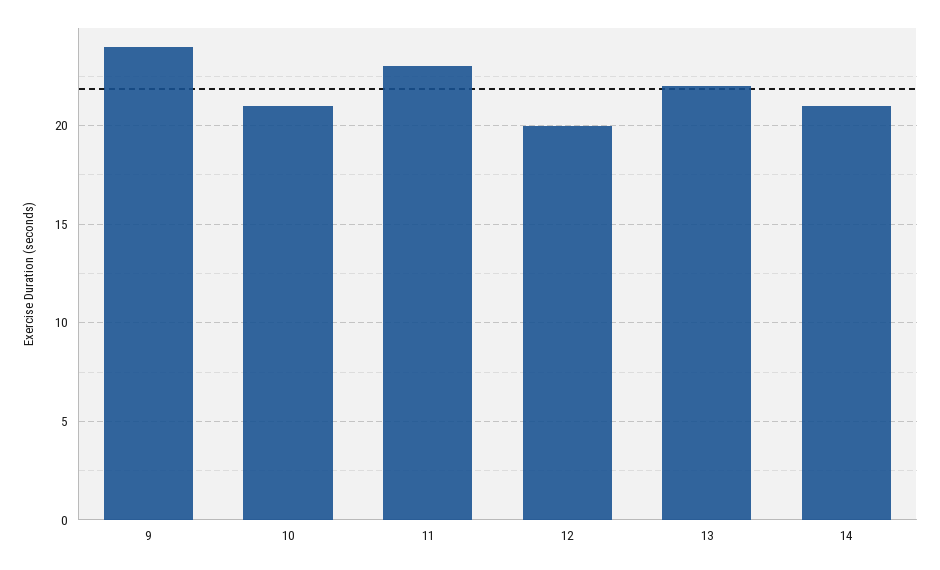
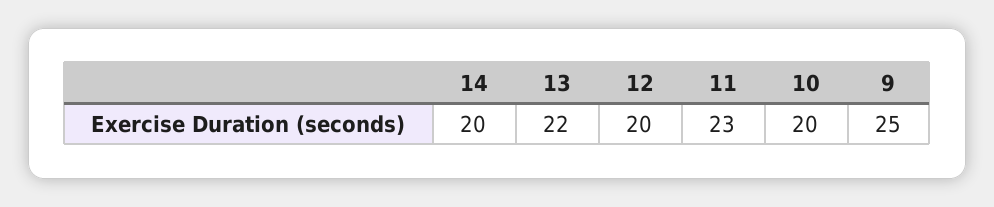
9: 24 -> 25
10: 21 -> 20
14: 21 -> 20

